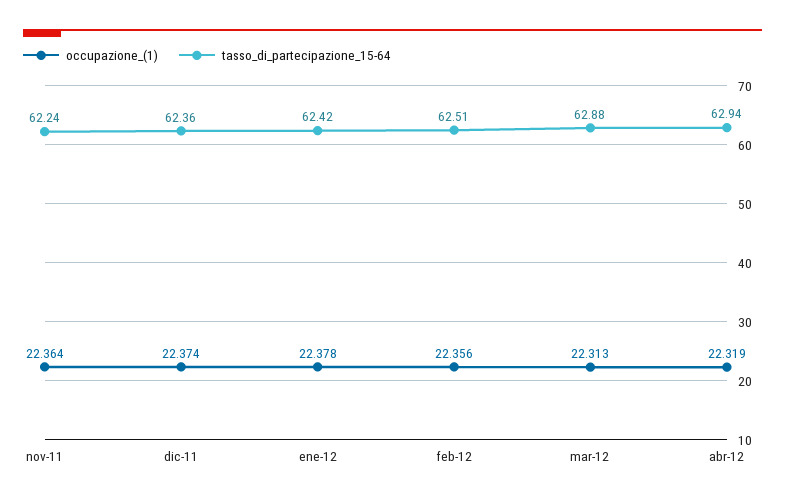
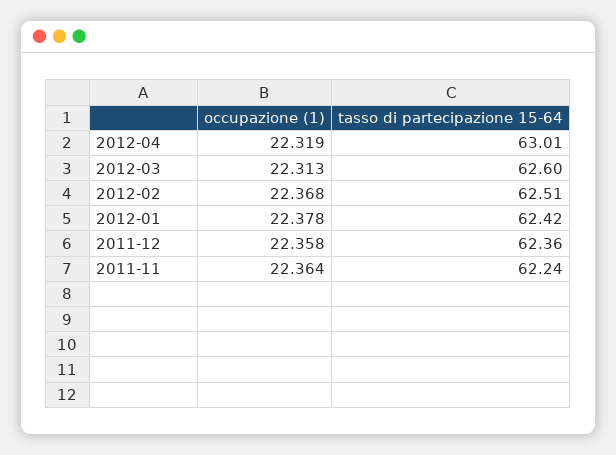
occupazione_(1), dic-11: 22.374 -> 22.358
occupazione_(1), feb-12: 22.356 -> 22.368
tasso_di_partecipazione_15-64, mar-12: 62.88 -> 62.6
tasso_di_partecipazione_15-64, abr-12: 62.94 -> 63.01

